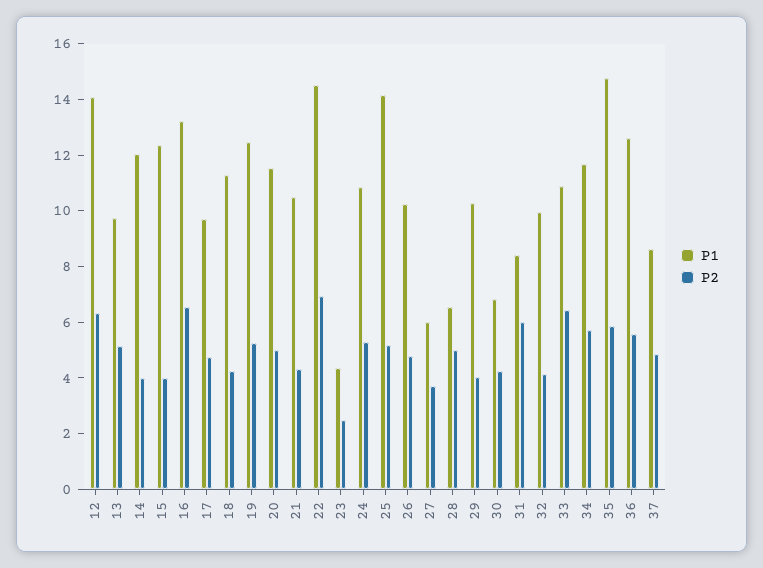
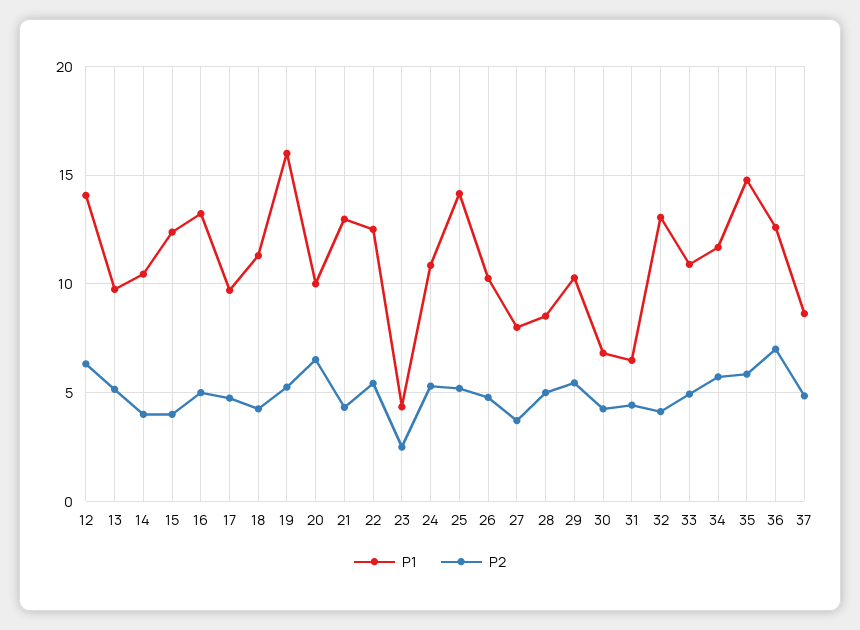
P1, 14: 12 -> 10.5
P2, 16: 6.5 -> 5
P1, 19: 12.5 -> 16
P1, 20: 11.5 -> 10
P2, 20: 5 -> 6.5
P1, 21: 10.5 -> 13
P1, 22: 14.5 -> 12.5
P2, 22: 7 -> 5.5
P1, 27: 6 -> 8
P1, 28: 6.5 -> 8.5
P2, 29: 4 -> 5.5
P1, 31: 8.5 -> 6.5
P2, 31: 6 -> 4.5
P1, 32: 10 -> 13
P2, 33: 6.5 -> 5
P2, 36: 5.5 -> 7

